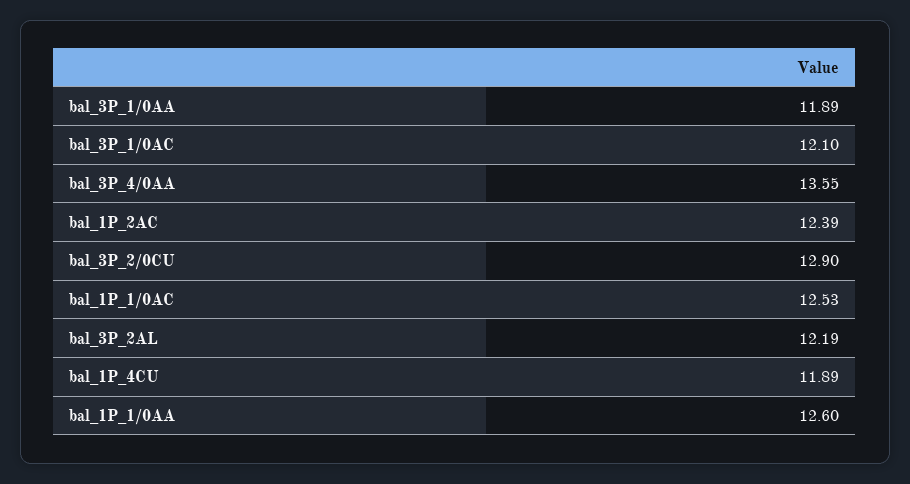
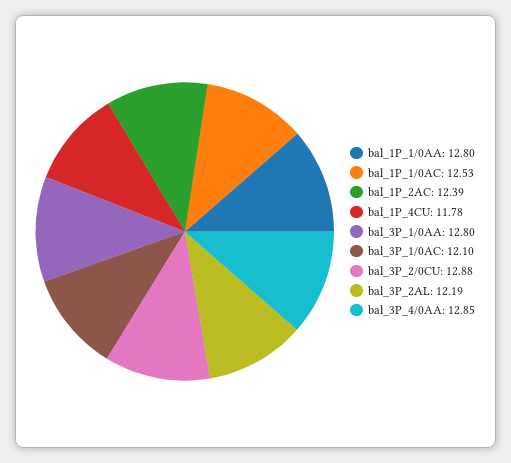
bal_3P_1/0AA: 11.89 -> 12.8
bal_3P_4/0AA: 13.55 -> 12.85
bal_3P_2/0CU: 12.9 -> 12.88
bal_1P_4CU: 11.89 -> 11.78
bal_1P_1/0AA: 12.6 -> 12.8

